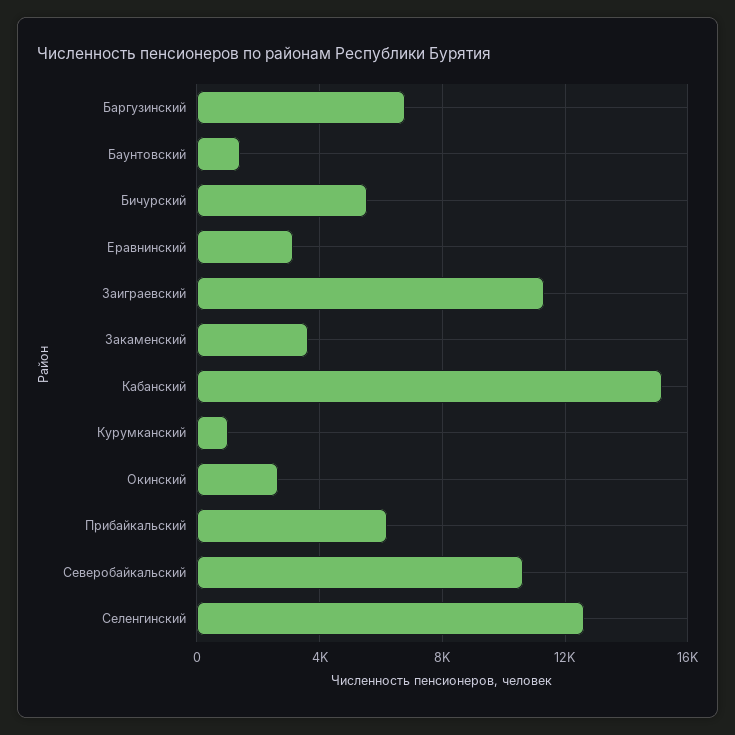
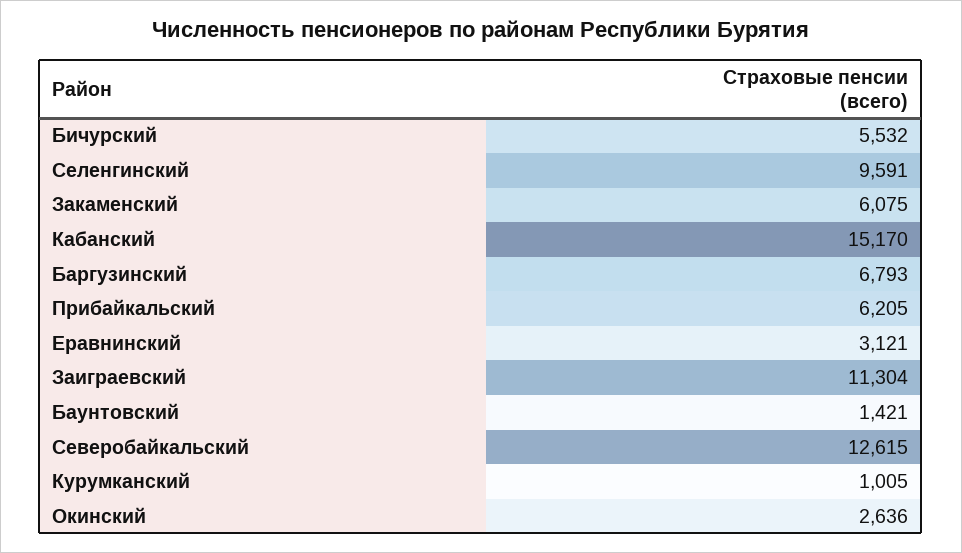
Закаменский: 3500 -> 6075
Северобайкальский: 10500 -> 12615
Селенгинский: 12500 -> 9591

